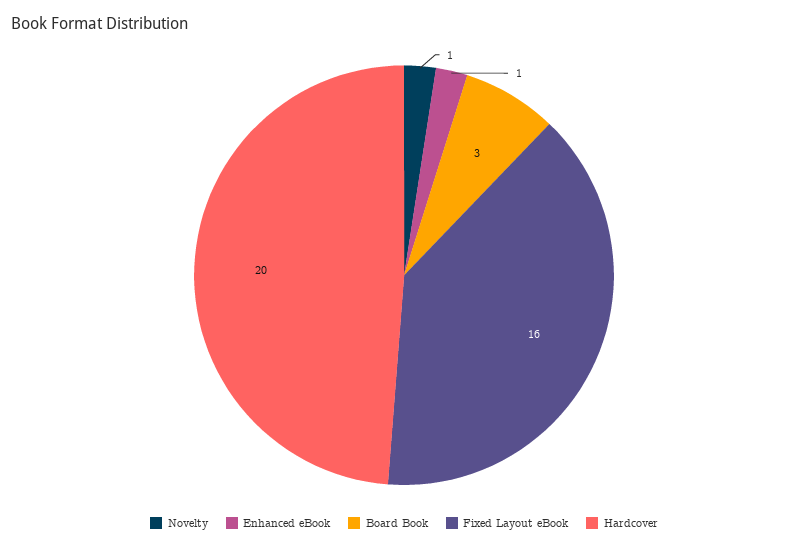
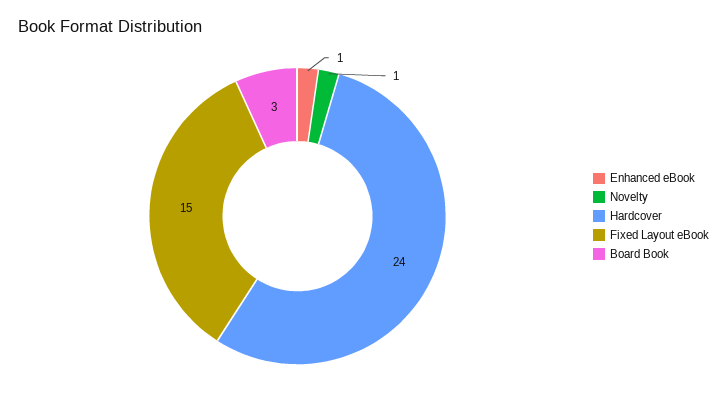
Fixed Layout eBook: 16 -> 15
Hardcover: 20 -> 24

